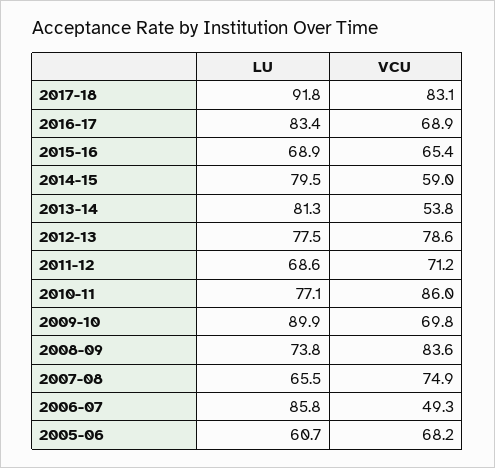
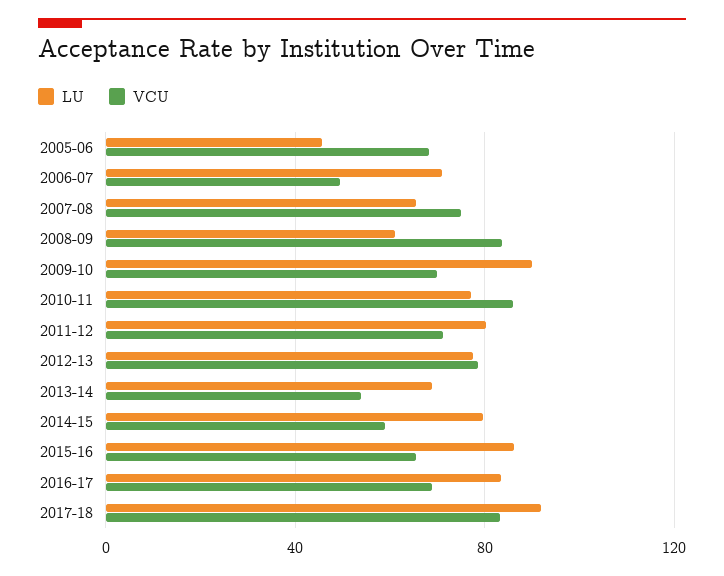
LU, 2015-16: 68.9 -> 85
LU, 2013-14: 81.3 -> 70
LU, 2011-12: 68.6 -> 80
LU, 2008-09: 73.8 -> 60
LU, 2006-07: 85.8 -> 70
LU, 2005-06: 60.7 -> 45

